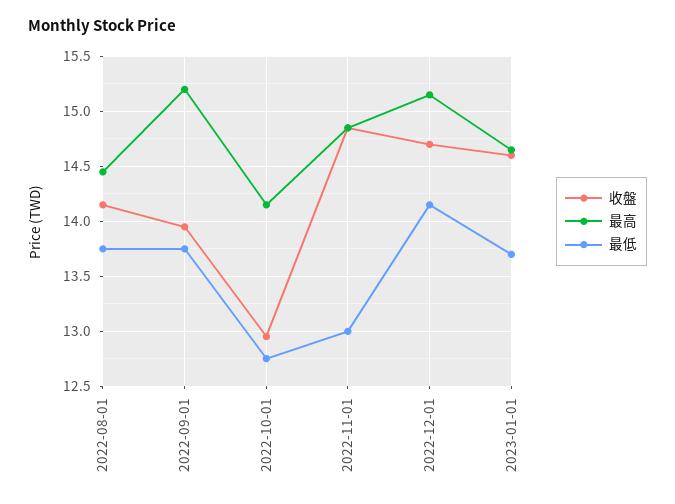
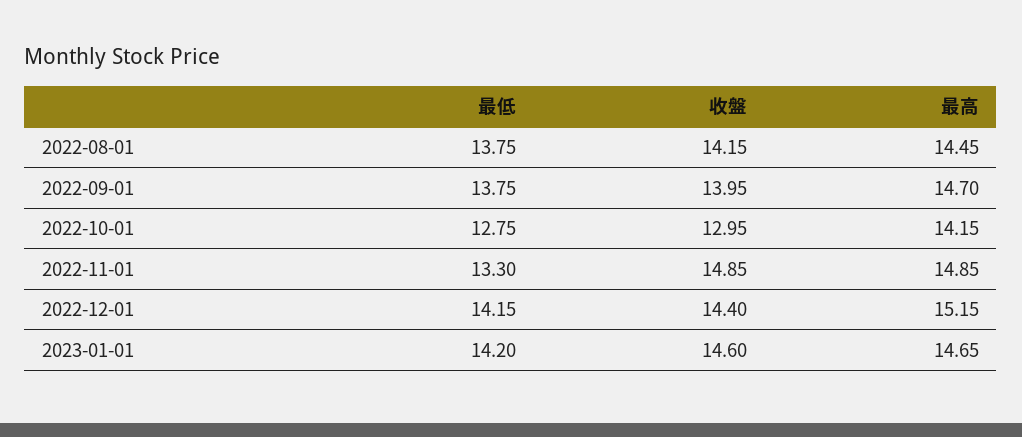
最高, 2022-09-01: 15.2 -> 14.7
最低, 2022-11-01: 13 -> 13.3
收盤, 2022-12-01: 14.7 -> 14.4
最低, 2023-01-01: 13.7 -> 14.2

